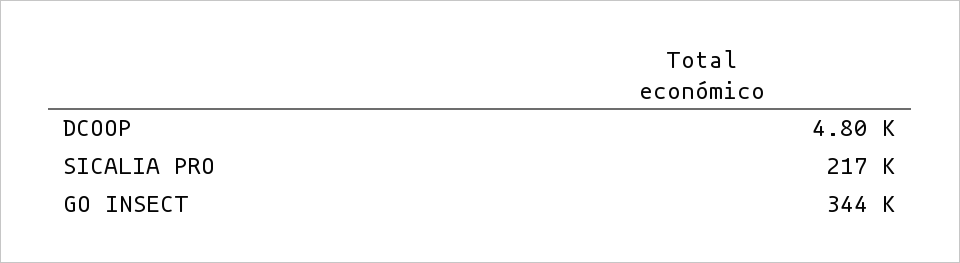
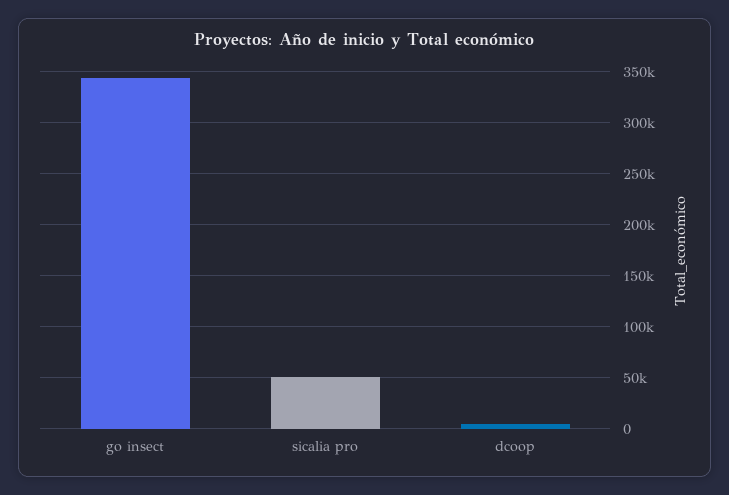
SICALIA PRO: 217000 -> 50000

